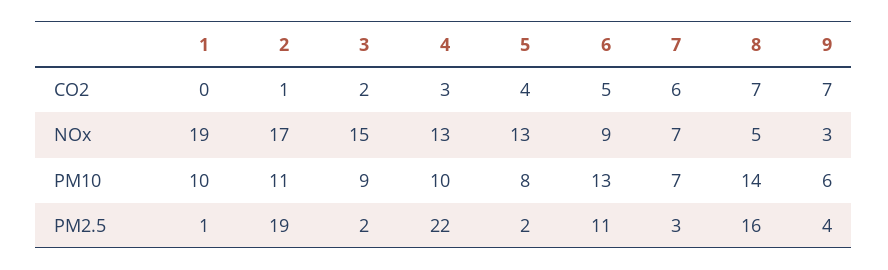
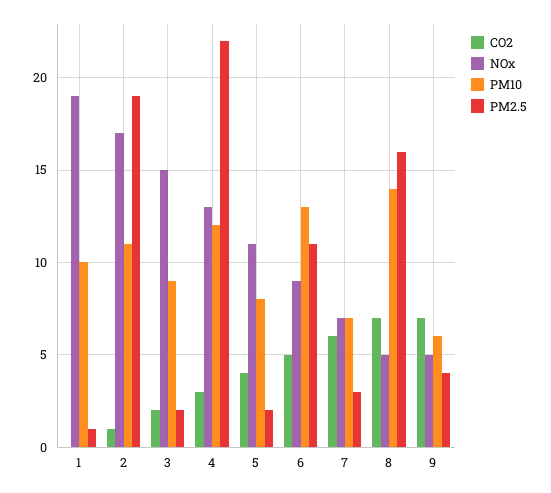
NOx, 5: 13 -> 11
NOx, 9: 3 -> 5
PM10, 4: 10 -> 12

